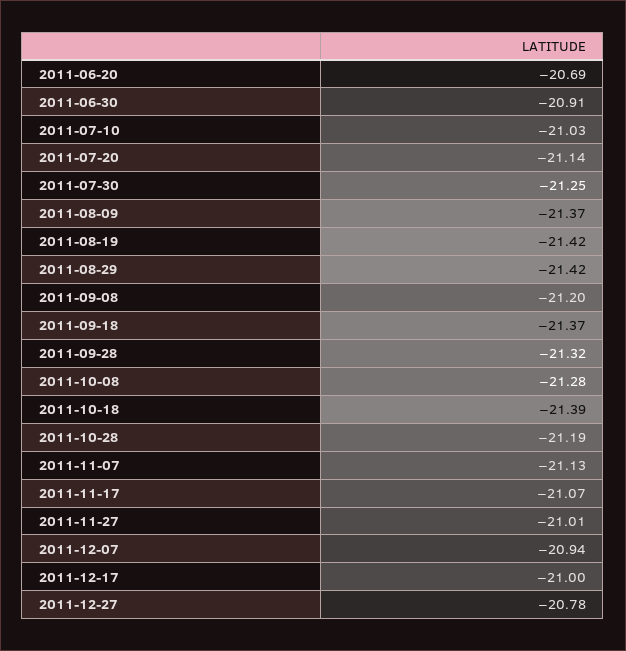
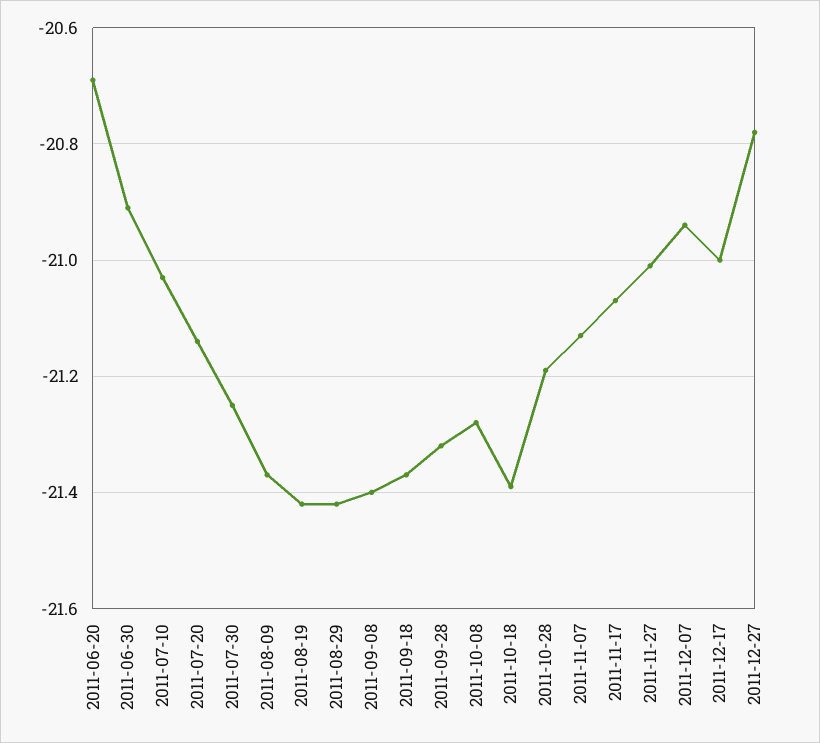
2011-09-08: -21.2 -> -21.4

